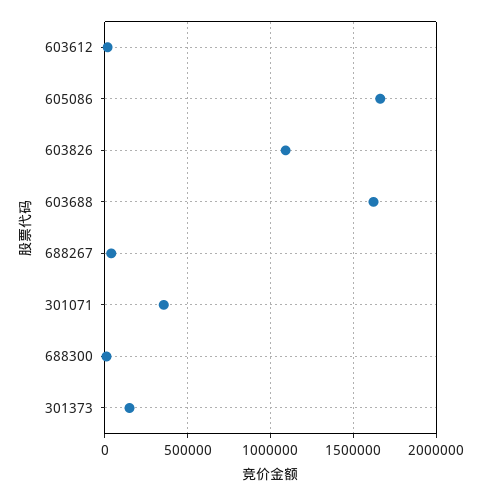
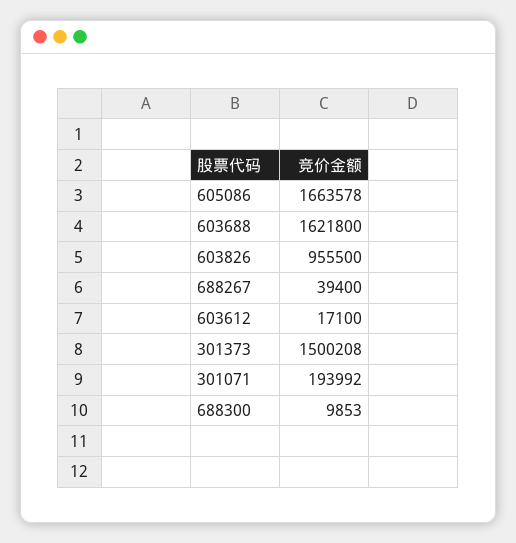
603826: 1100000 -> 955500
301071: 350000 -> 193992
301373: 150000 -> 1500208

